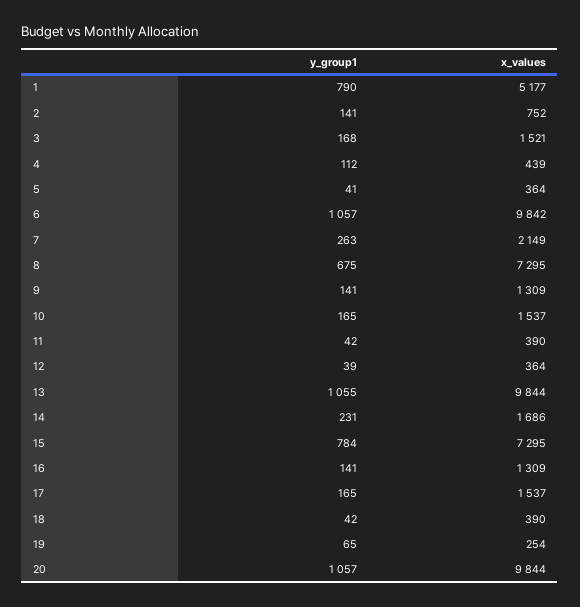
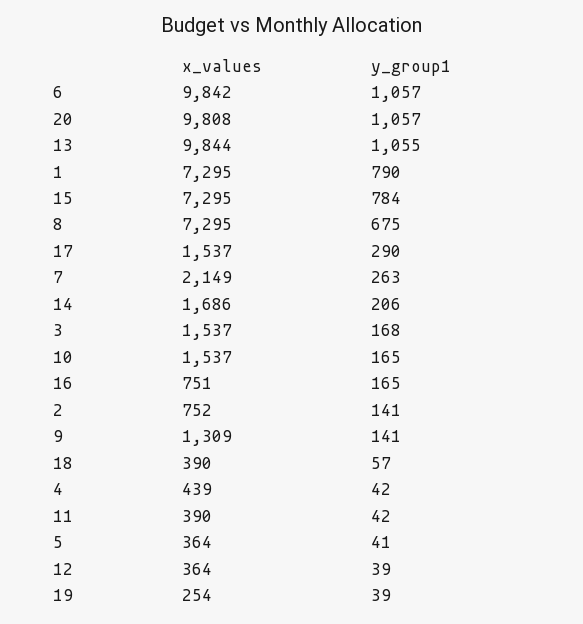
x_values, 1: 5177 -> 7295
x_values, 3: 1521 -> 1537
y_group1, 4: 112 -> 42
y_group1, 14: 231 -> 206
y_group1, 16: 141 -> 165
x_values, 16: 1309 -> 751
y_group1, 17: 165 -> 290
y_group1, 18: 42 -> 57
y_group1, 19: 65 -> 39
x_values, 20: 9844 -> 9808

